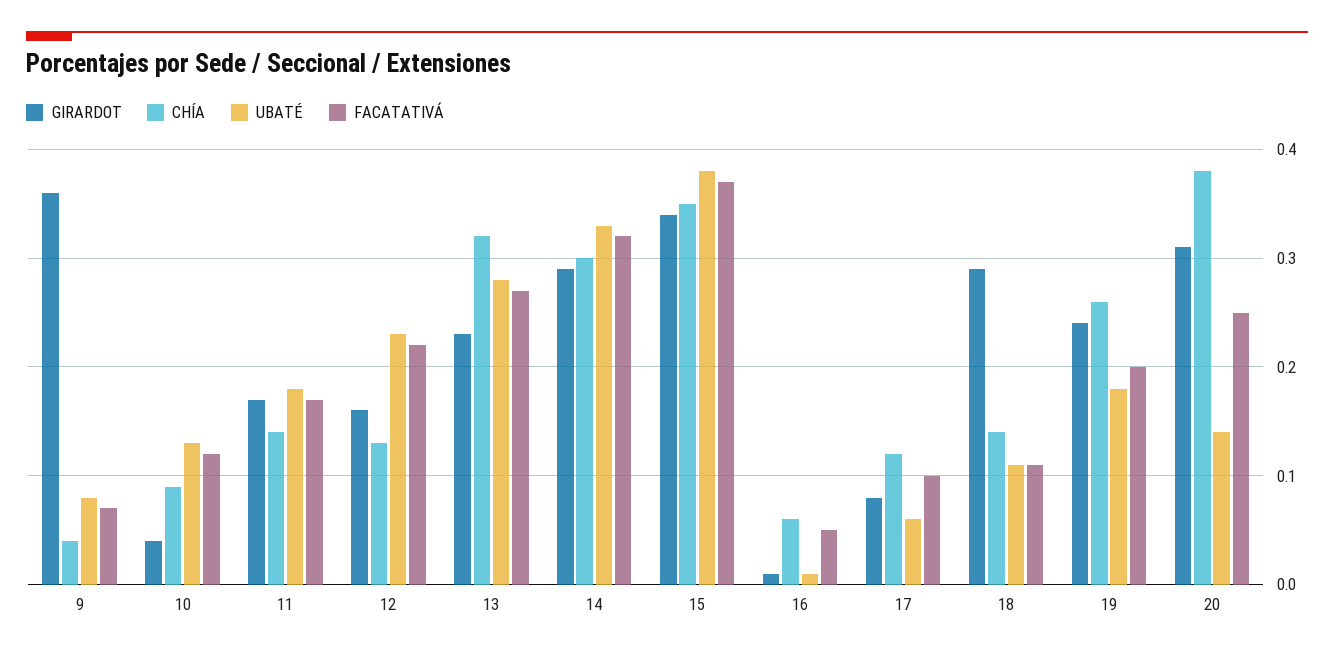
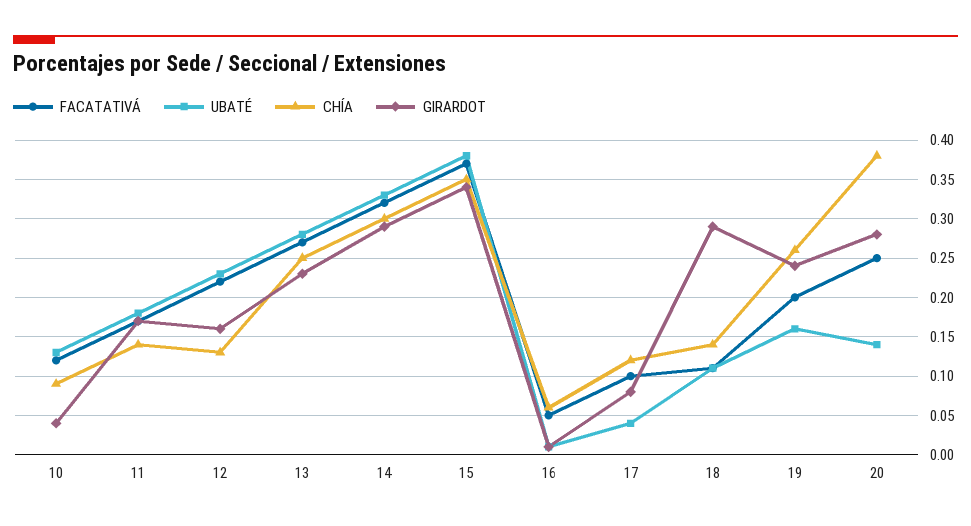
GIRARDOT, 9: 0.36 -> none
CHÍA, 9: 0.04 -> none
UBATÉ, 9: 0.08 -> none
FACATATIVÁ, 9: 0.07 -> none
CHÍA, 13: 0.32 -> 0.25
UBATÉ, 17: 0.06 -> 0.04
UBATÉ, 19: 0.18 -> 0.16
GIRARDOT, 20: 0.31 -> 0.28

